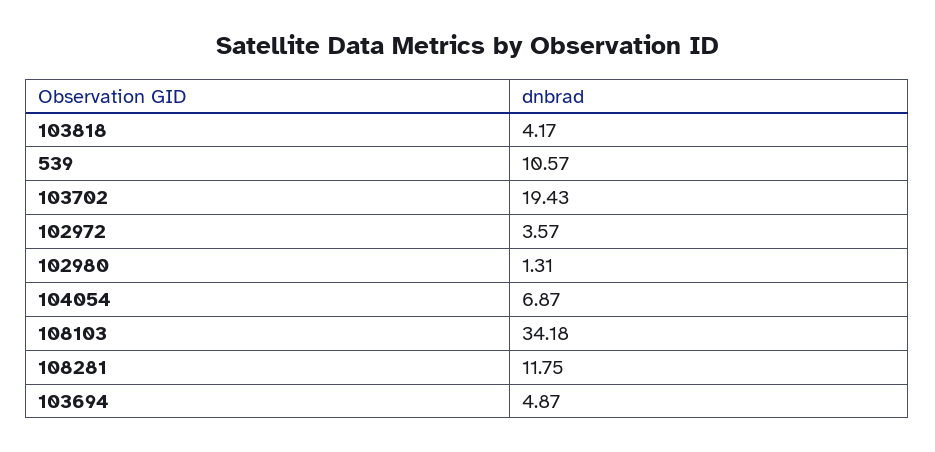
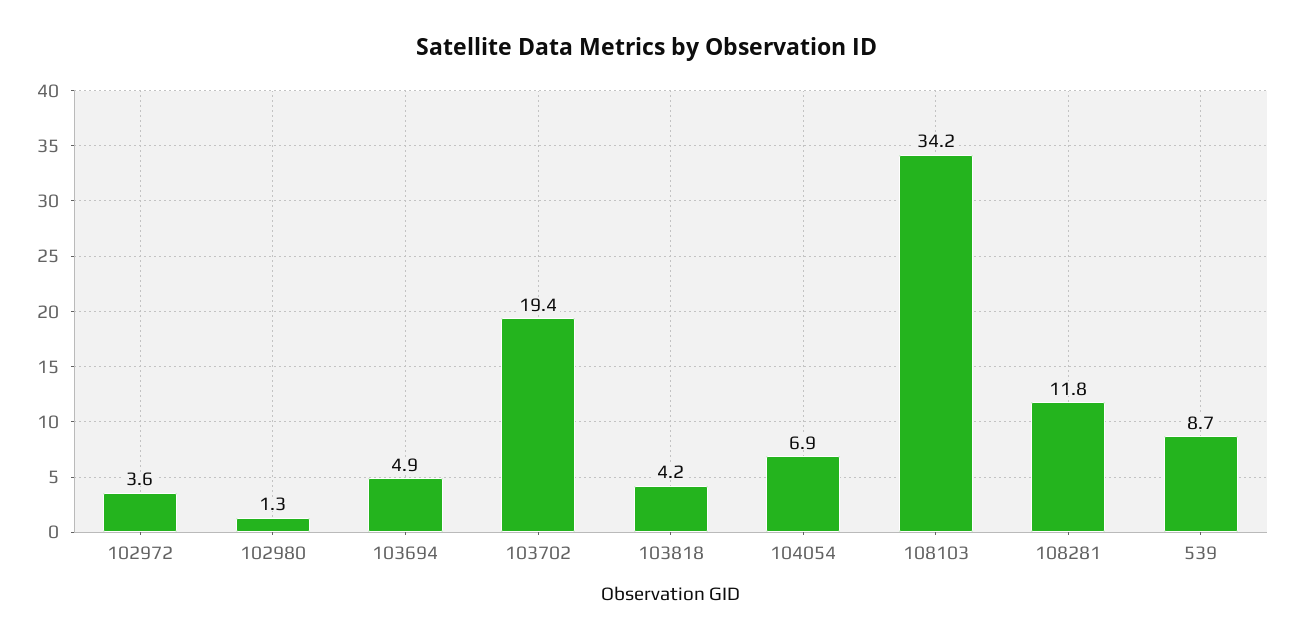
539: 10.57 -> 8.7

